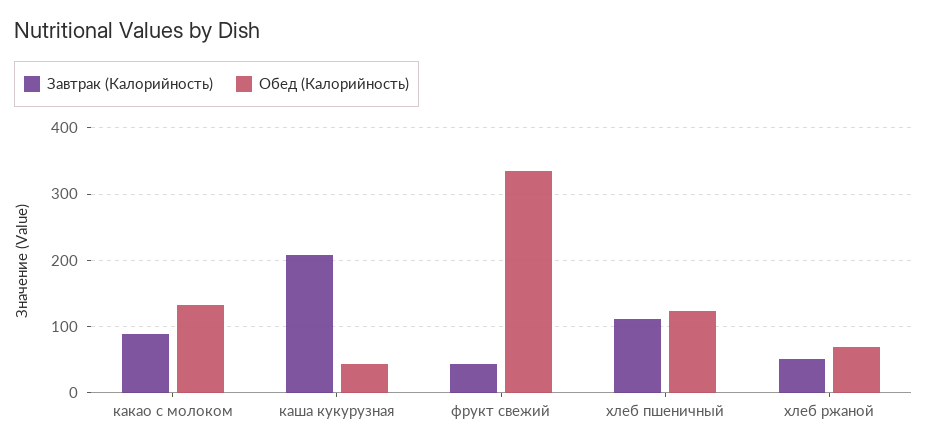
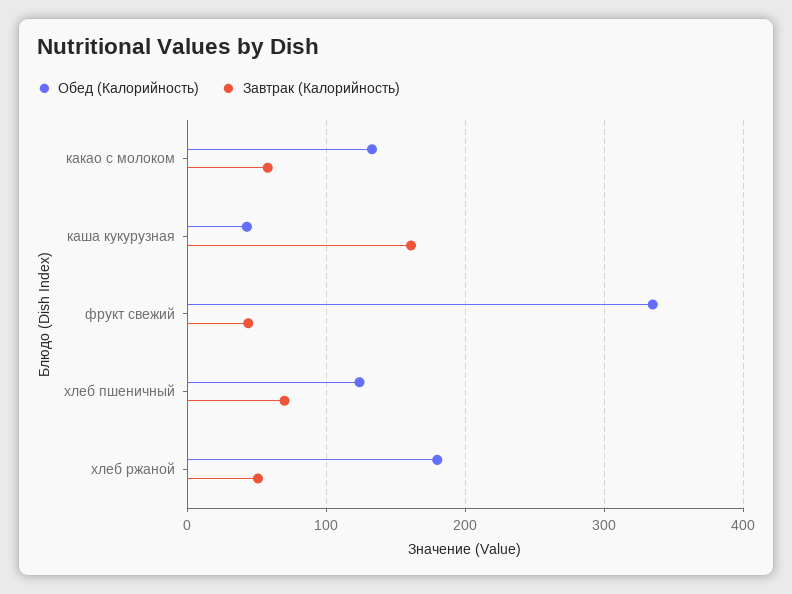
Завтрак (Калорийность), какао с молоком: 90 -> 60
Завтрак (Калорийность), каша кукурузная: 210 -> 160
Завтрак (Калорийность), хлеб пшеничный: 110 -> 70
Обед (Калорийность), хлеб ржаной: 70 -> 180

